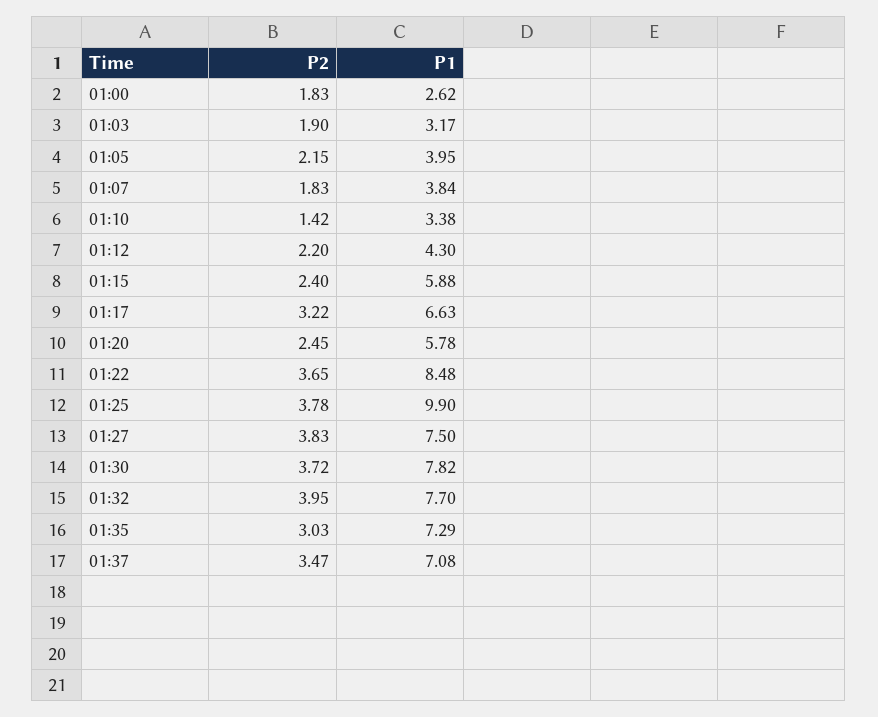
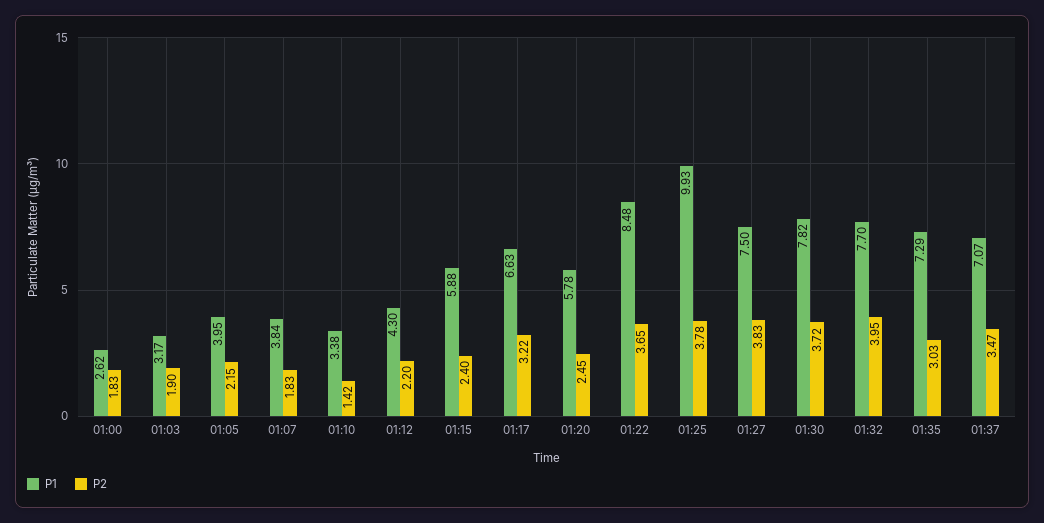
P1, 01:25: 9.9 -> 9.93
P1, 01:37: 7.08 -> 7.07

